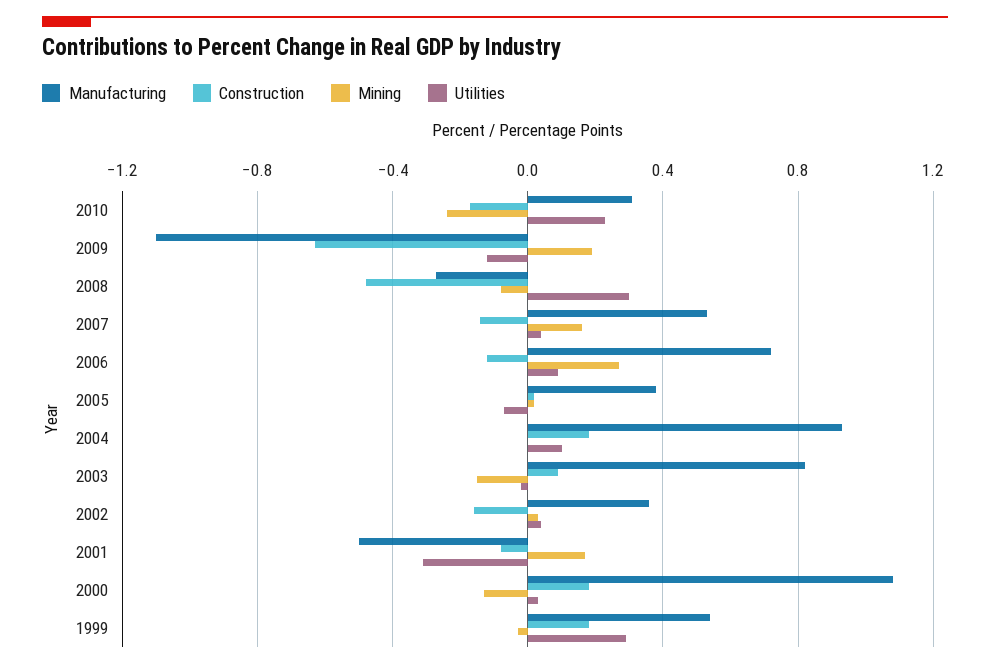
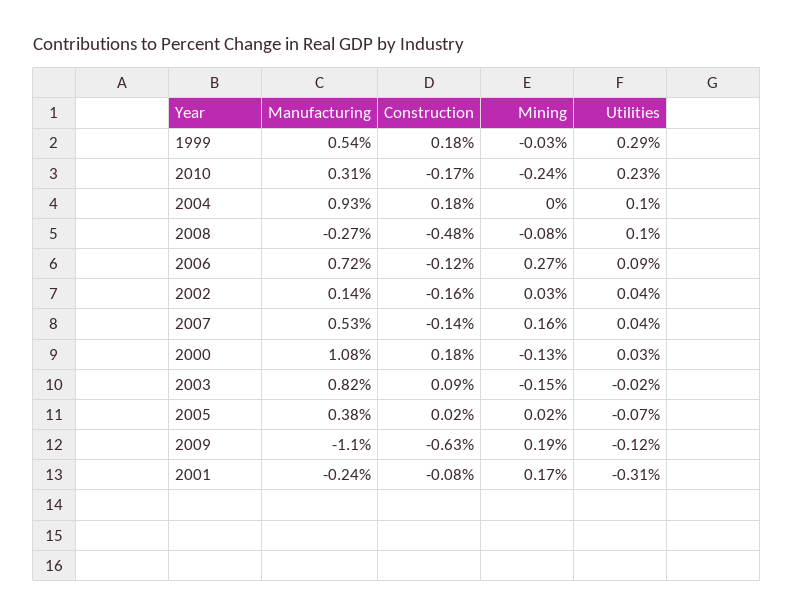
Utilities, 2008: 0.3 -> 0.1
Manufacturing, 2002: 0.35 -> 0.14
Manufacturing, 2001: -0.5 -> -0.24

